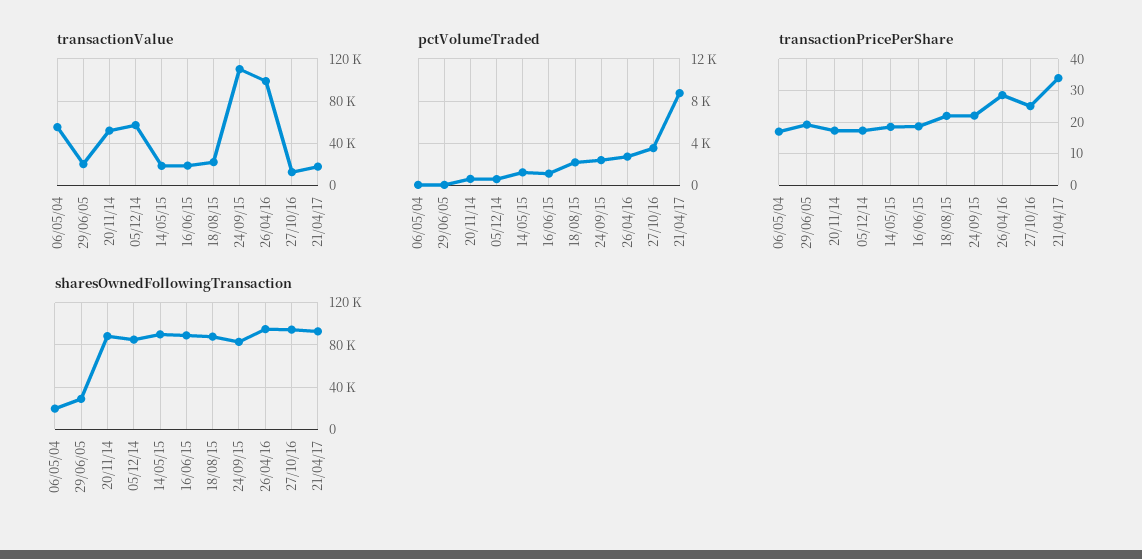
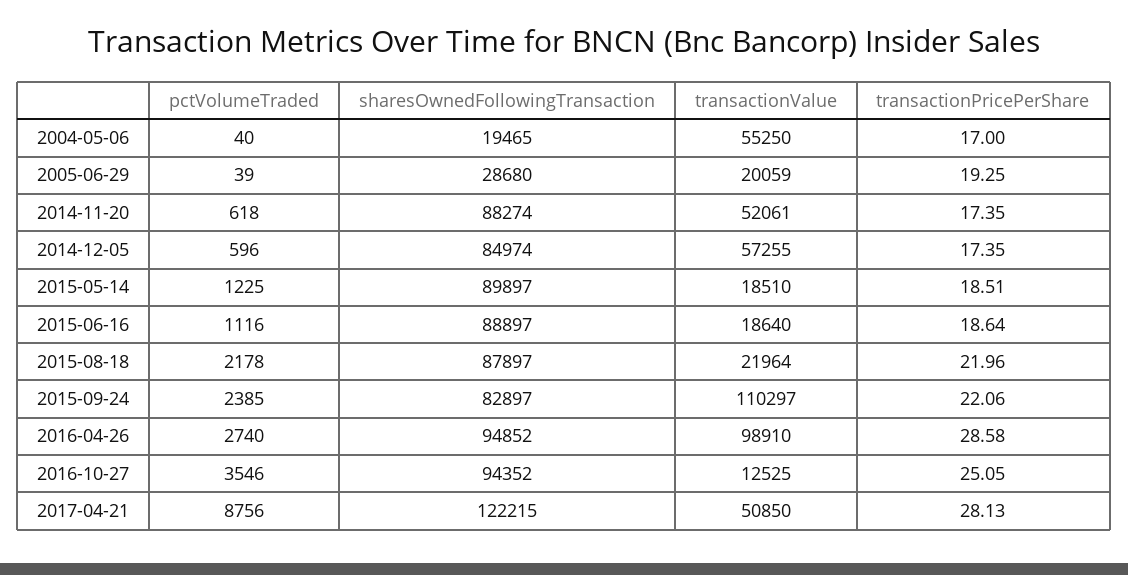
transactionValue, 21/04/17: 20000 -> 50850
transactionPricePerShare, 21/04/17: 34 -> 28.13
sharesOwnedFollowingTransaction, 21/04/17: 90000 -> 122215

